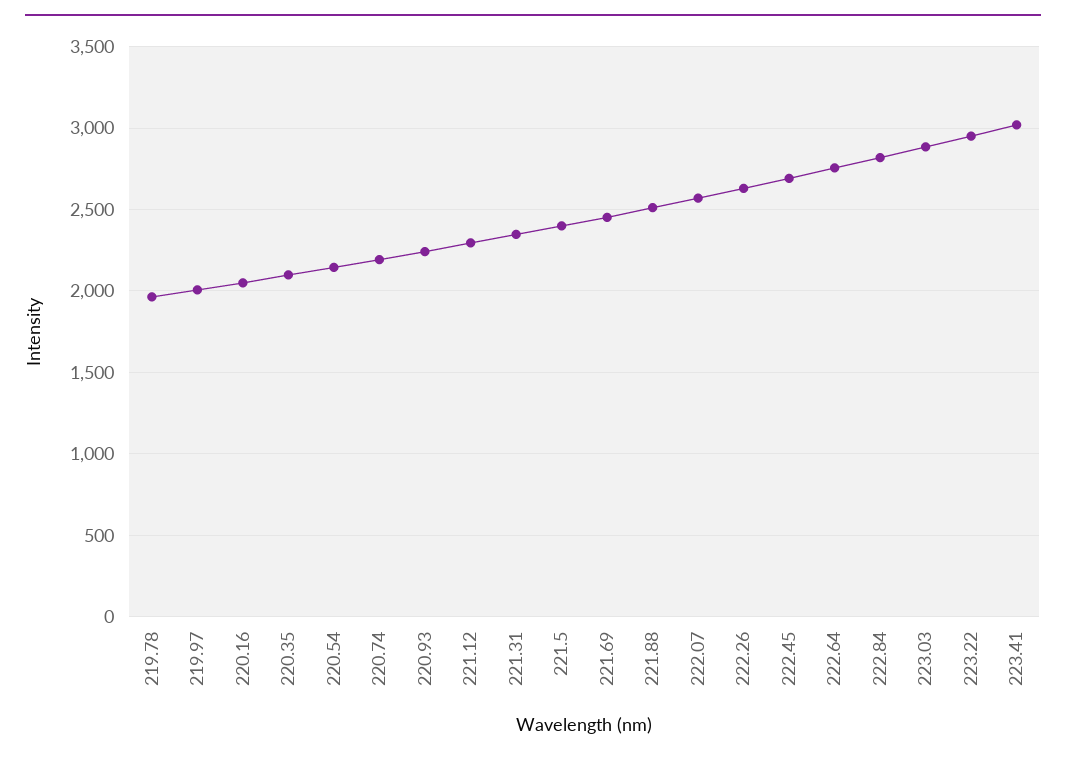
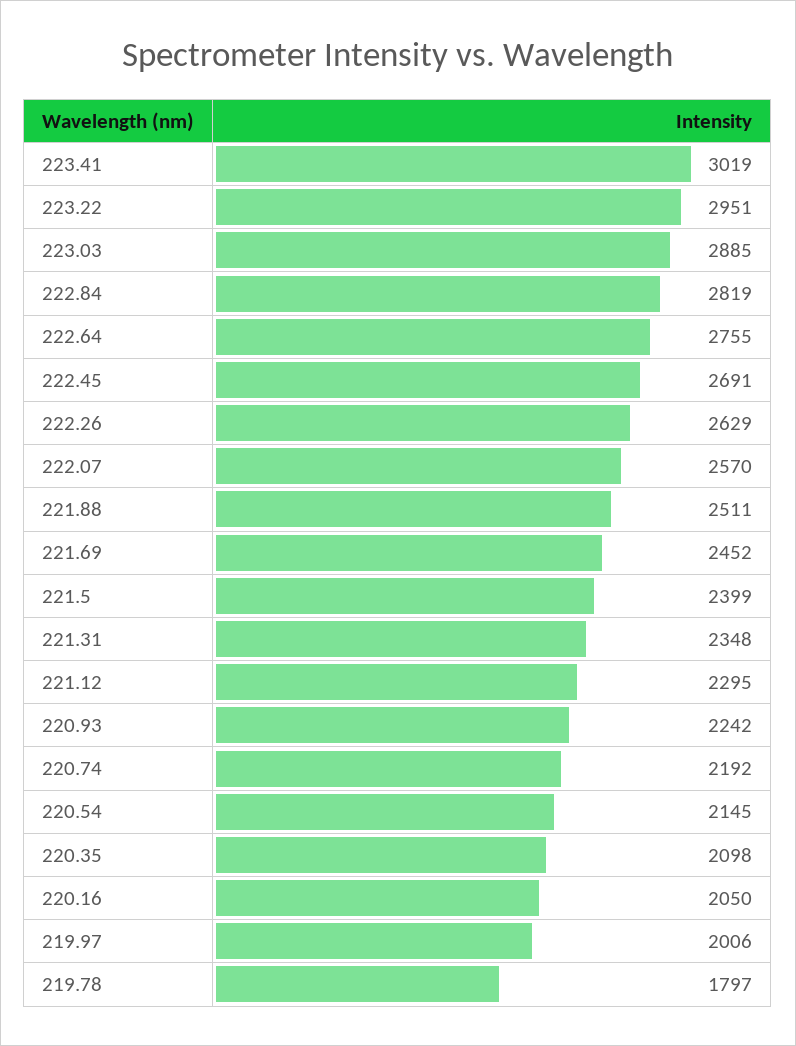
219.78: 1950 -> 1797

